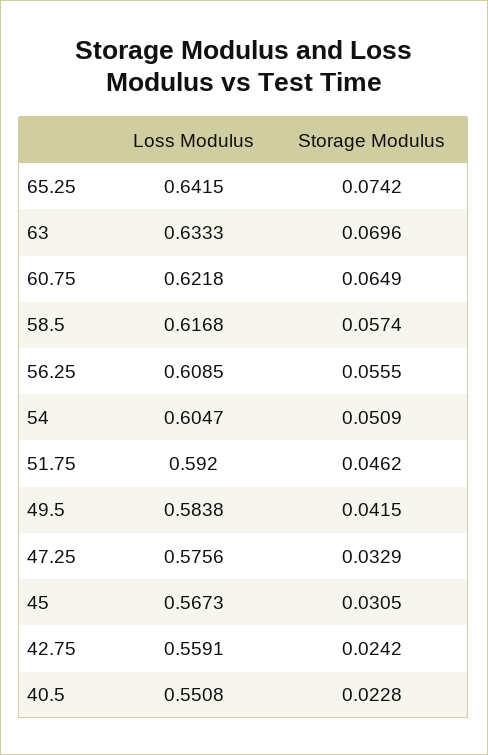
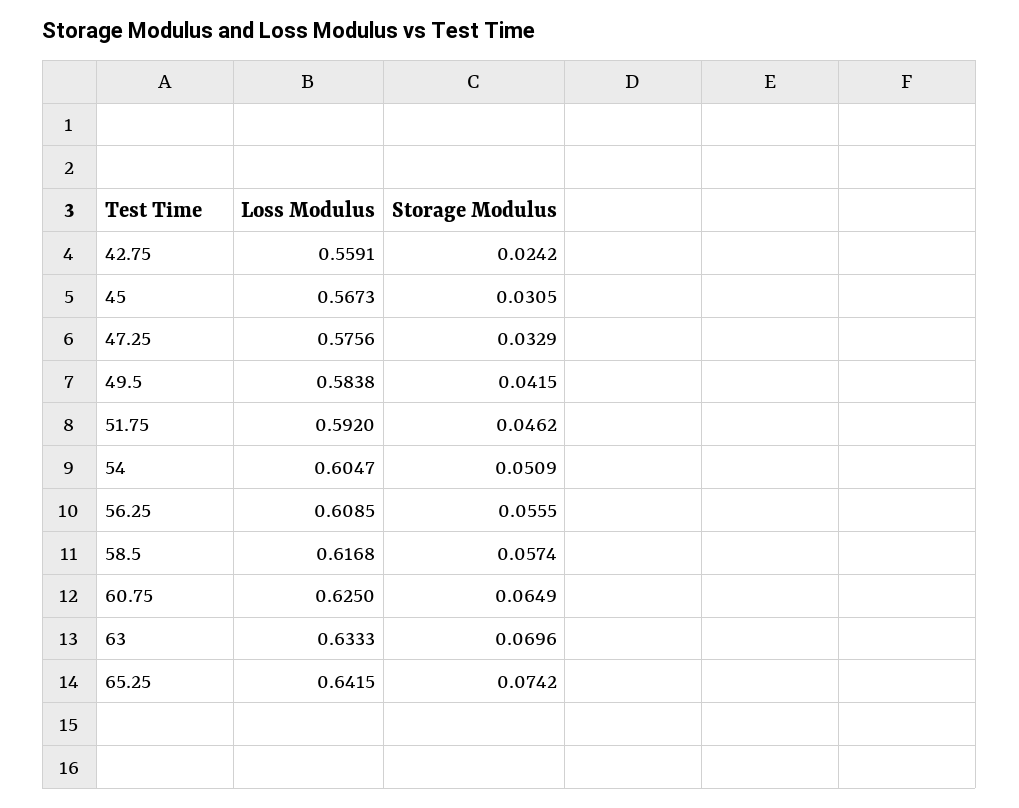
Loss Modulus, 60.75: 0.6218 -> 0.625
Loss Modulus, 40.5: 0.5508 -> none
Storage Modulus, 40.5: 0.0228 -> none

